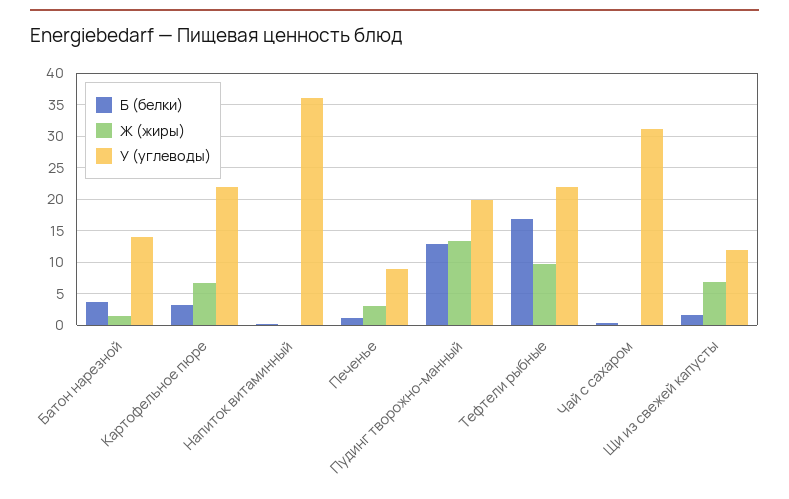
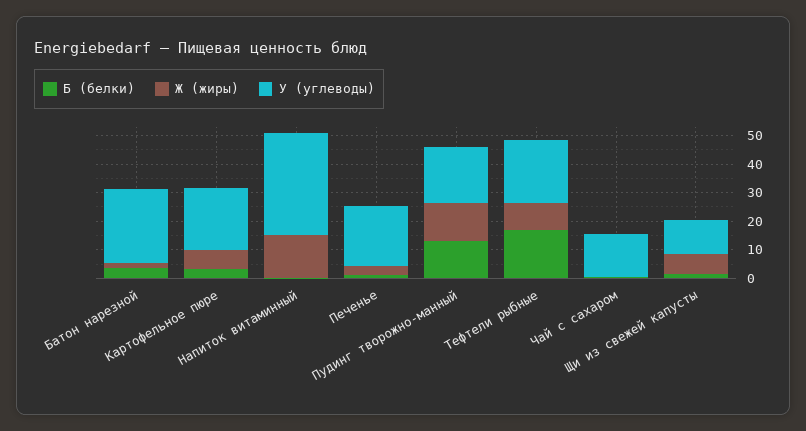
У (углеводы), Батон нарезной: 14 -> 25
Ж (жиры), Напиток витаминный: 0 -> 15
У (углеводы), Печенье: 9 -> 20
У (углеводы), Чай с сахаром: 31 -> 15

